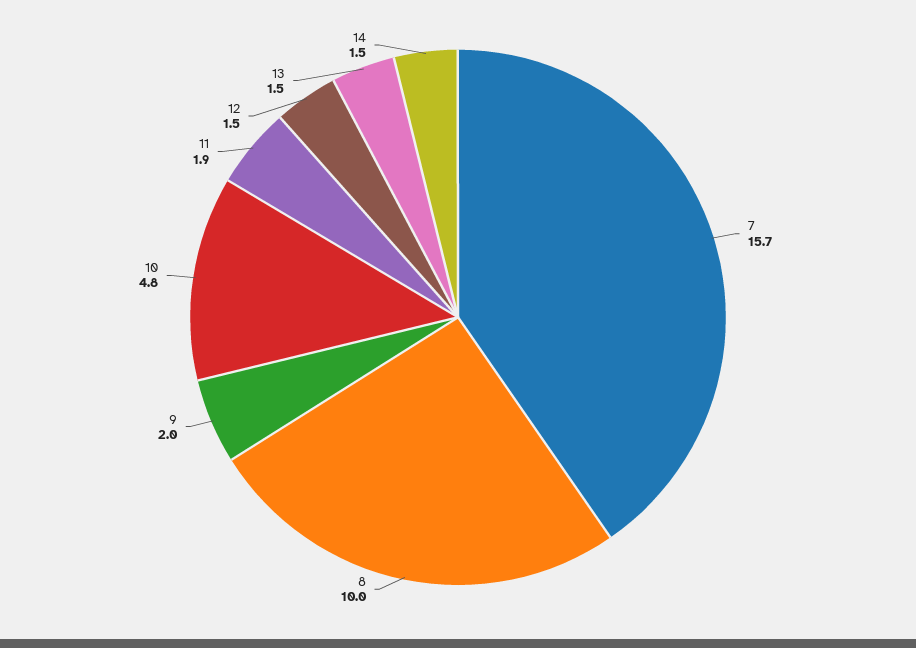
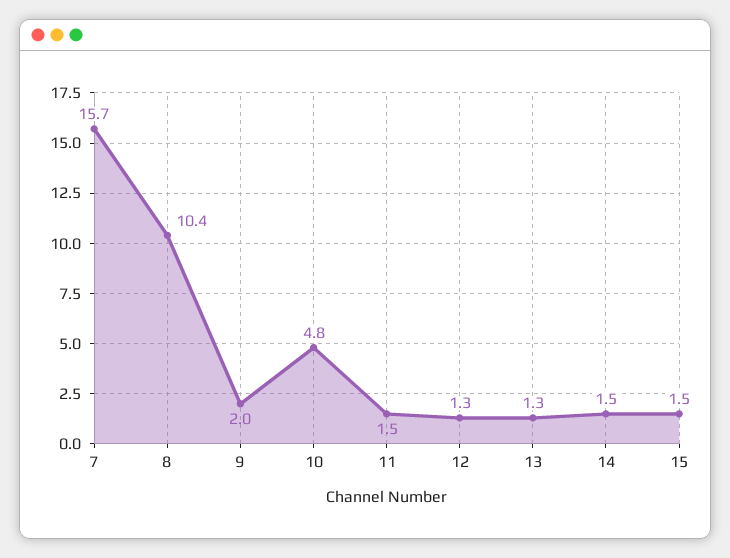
8: 10 -> 10.4
11: 1.9 -> 1.5
12: 1.5 -> 1.3
13: 1.5 -> 1.3
15: none -> 1.5

